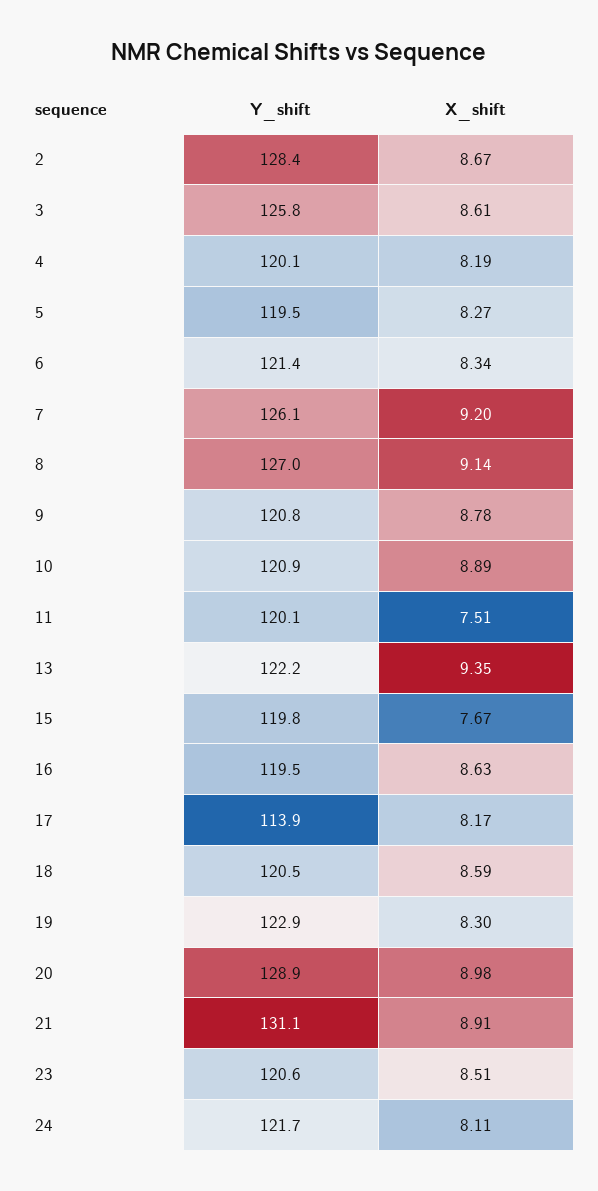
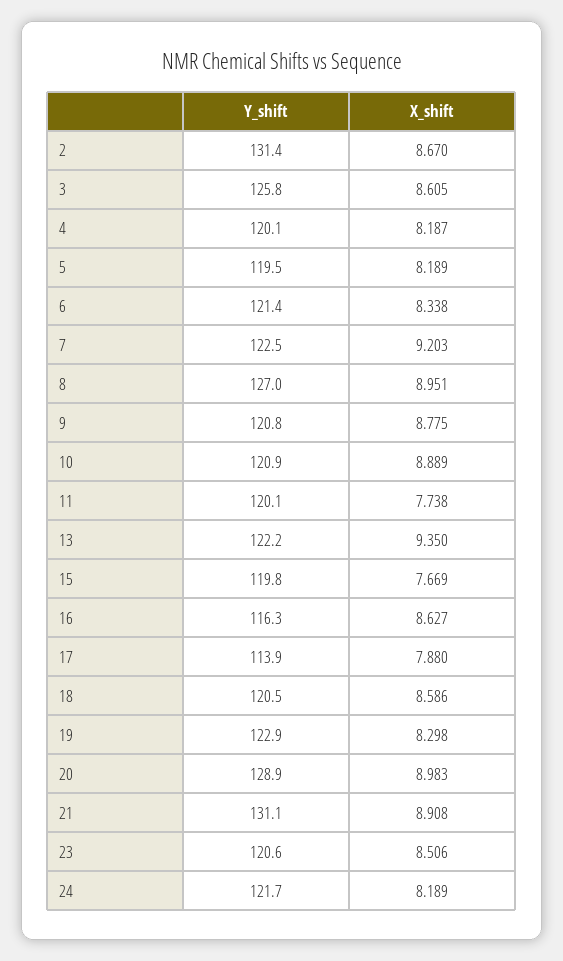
Y_shift, 2: 128.4 -> 131.4
X_shift, 5: 8.27 -> 8.189
Y_shift, 7: 126.1 -> 122.5
X_shift, 8: 9.14 -> 8.951
X_shift, 11: 7.51 -> 7.738
Y_shift, 16: 119.5 -> 116.3
X_shift, 17: 8.17 -> 7.88
X_shift, 24: 8.11 -> 8.189

